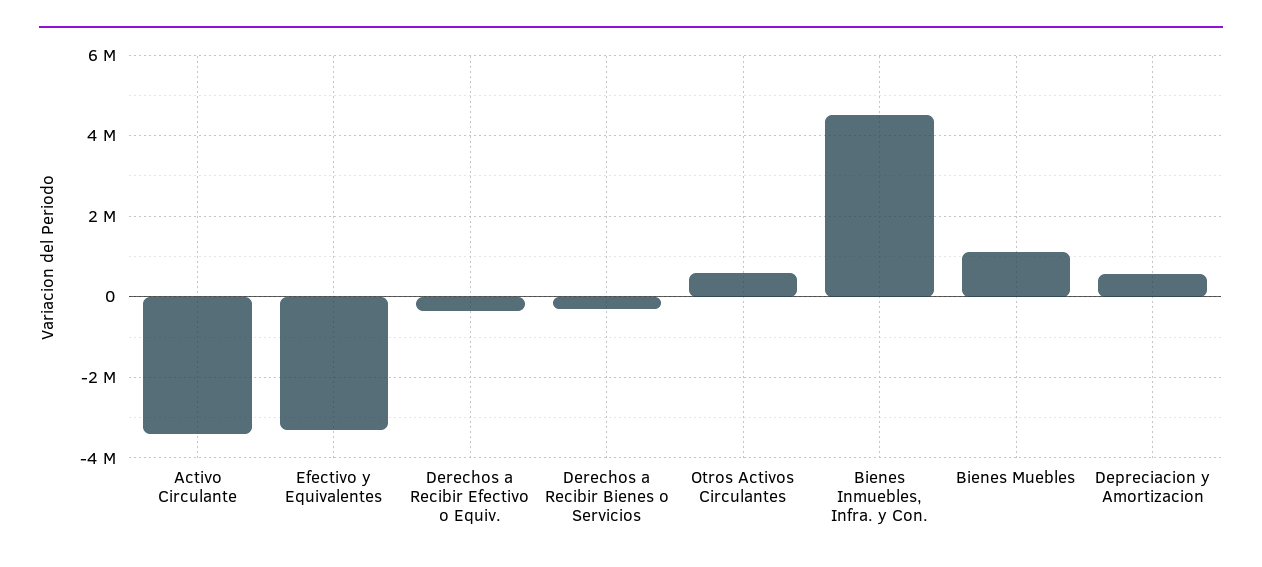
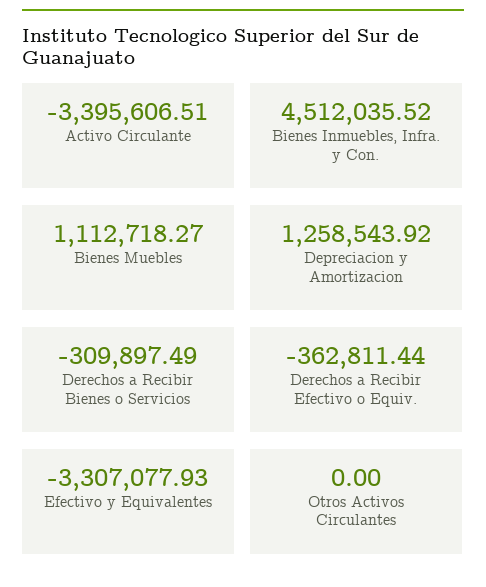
Otros Activos Circulantes: 600000 -> 0
Depreciacion y Amortizacion: 600000 -> 1258543.92

